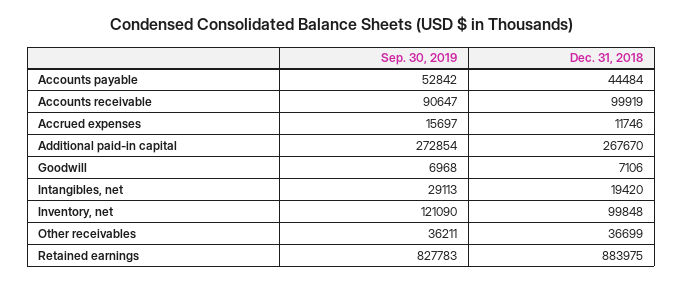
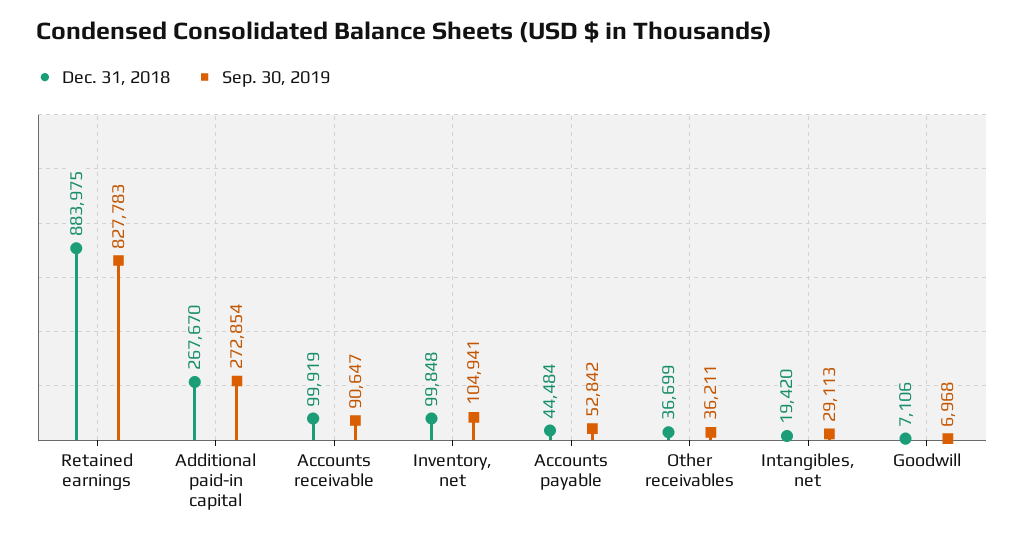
Sep. 30, 2019, Accrued expenses: 15697 -> none
Dec. 31, 2018, Accrued expenses: 11746 -> none
Sep. 30, 2019, Inventory, net: 121090 -> 104941

